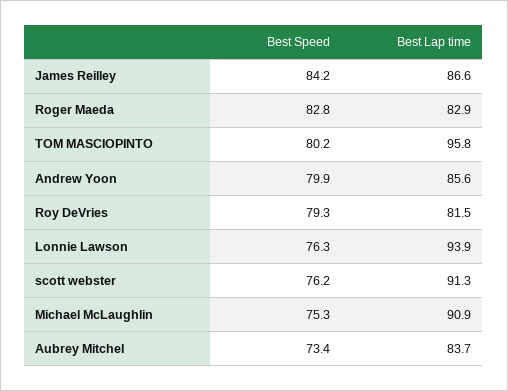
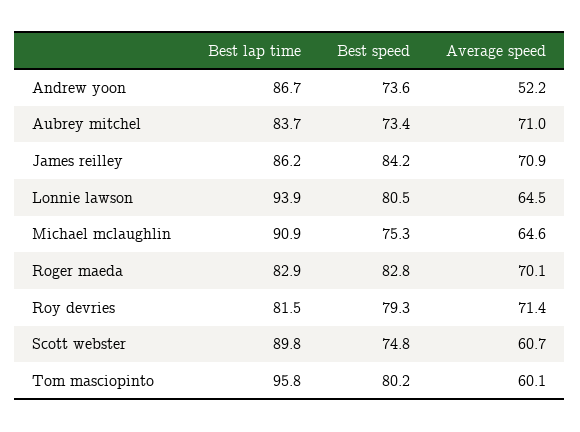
Best Lap time, James Reilley: 86.6 -> 86.2
Best Speed, Andrew Yoon: 79.9 -> 73.6
Best Lap time, Andrew Yoon: 85.6 -> 86.7
Best Speed, Lonnie Lawson: 76.3 -> 80.5
Best Speed, scott webster: 76.2 -> 74.8
Best Lap time, scott webster: 91.3 -> 89.8
Average speed, Andrew Yoon: none -> 52.2
Average speed, Aubrey Mitchel: none -> 71
Average speed, James Reilley: none -> 70.9
Average speed, Lonnie Lawson: none -> 64.5
Average speed, Michael McLaughlin: none -> 64.6
Average speed, Roger Maeda: none -> 70.1
Average speed, Roy DeVries: none -> 71.4
Average speed, scott webster: none -> 60.7
Average speed, TOM MASCIOPINTO: none -> 60.1

